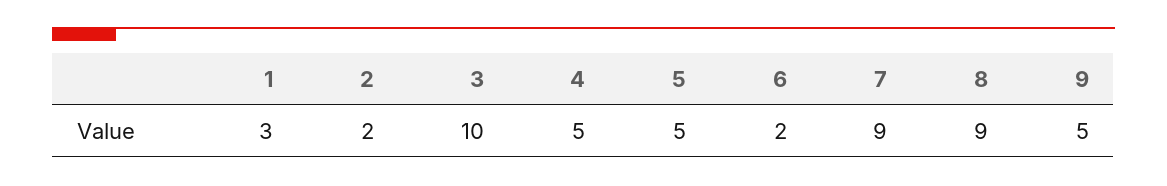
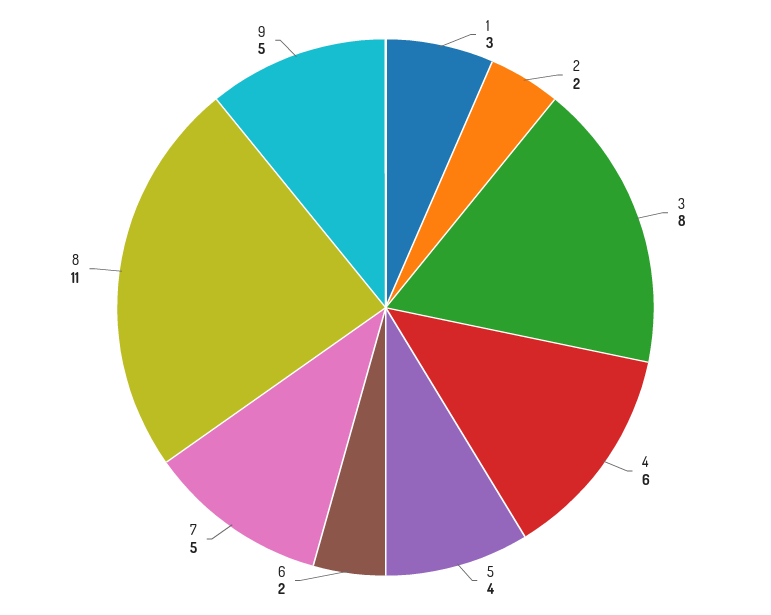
3: 10 -> 8
4: 5 -> 6
5: 5 -> 4
7: 9 -> 5
8: 9 -> 11

